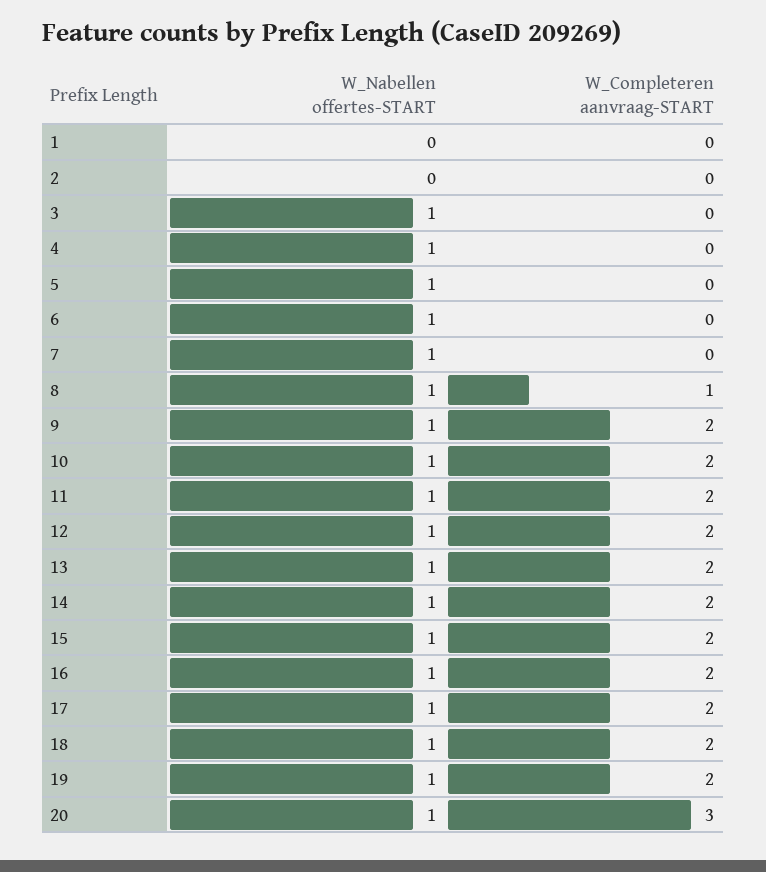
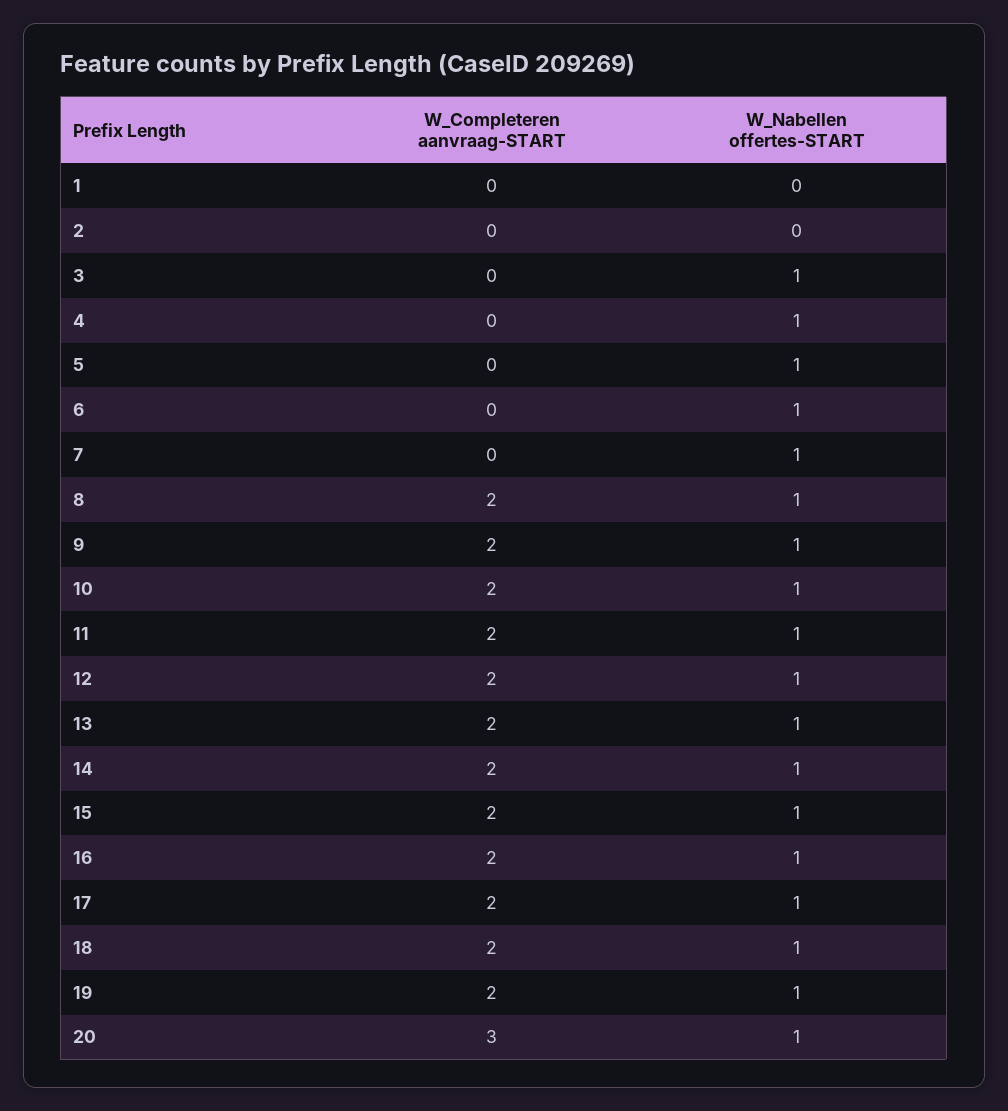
W_Completeren aanvraag-START, 8: 1 -> 2

